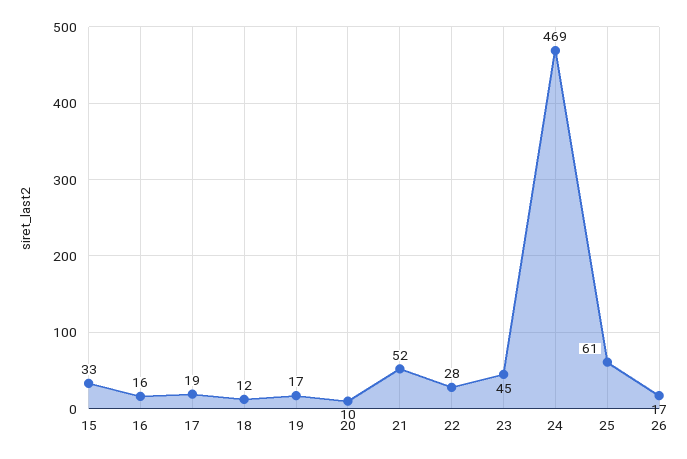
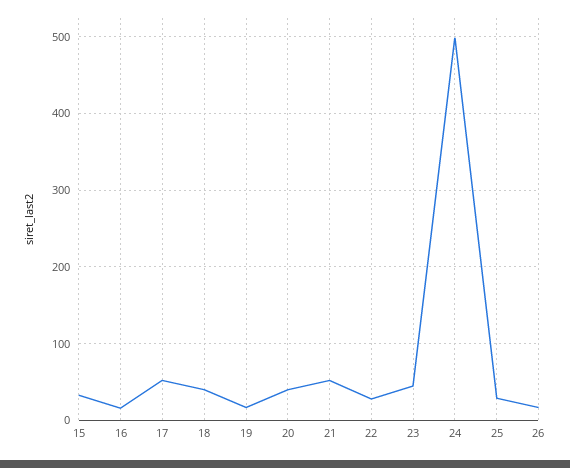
17: 19 -> 50
18: 12 -> 40
20: 10 -> 40
24: 469 -> 500
25: 61 -> 30

